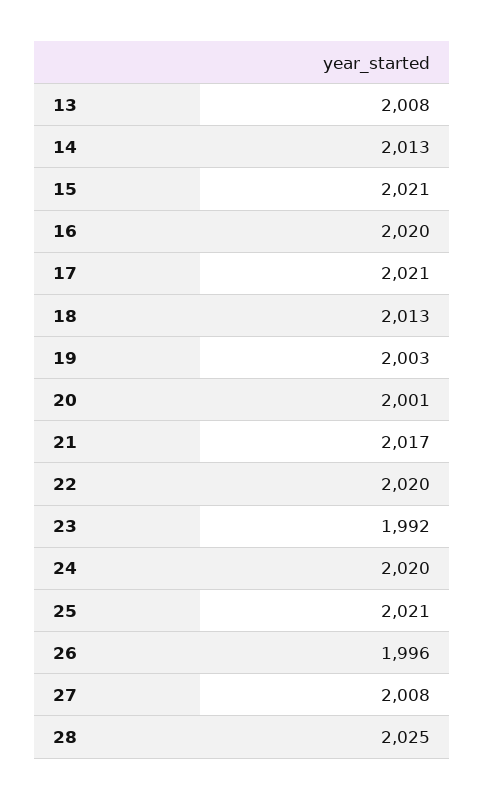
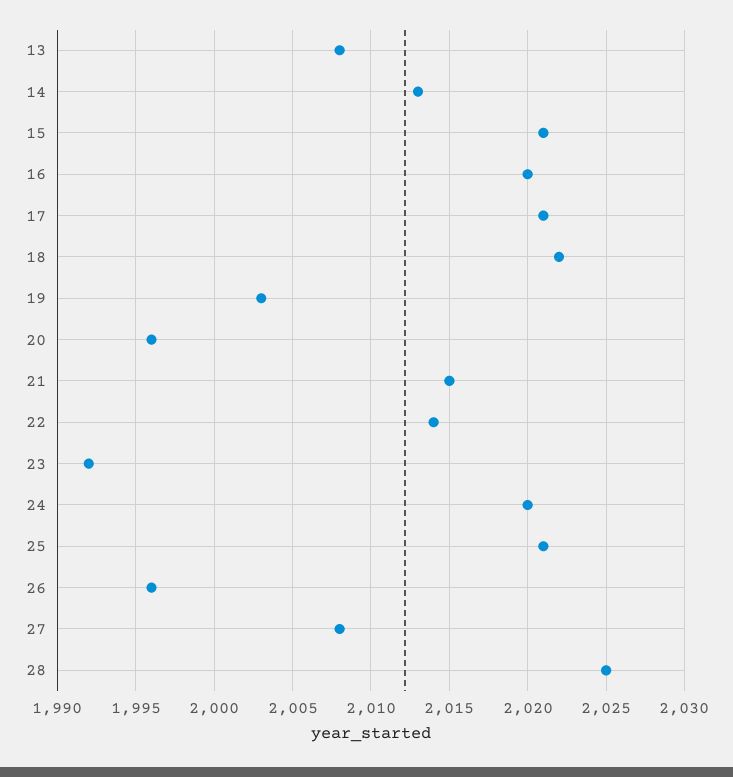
18: 2013 -> 2022
20: 2001 -> 1996
21: 2017 -> 2015
22: 2020 -> 2014

